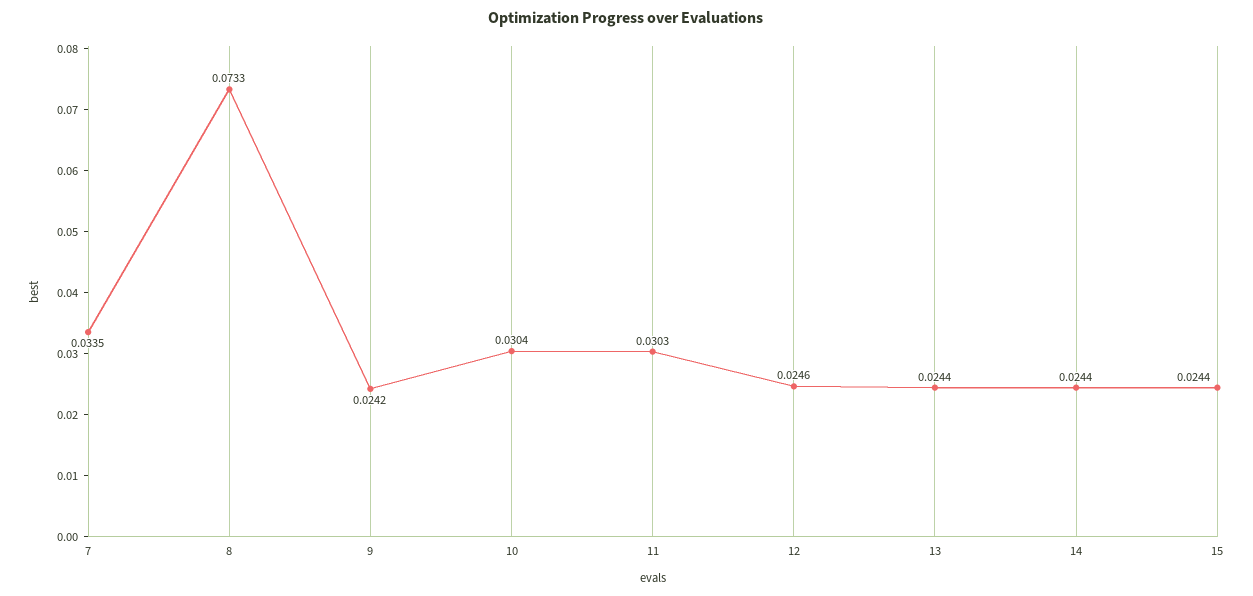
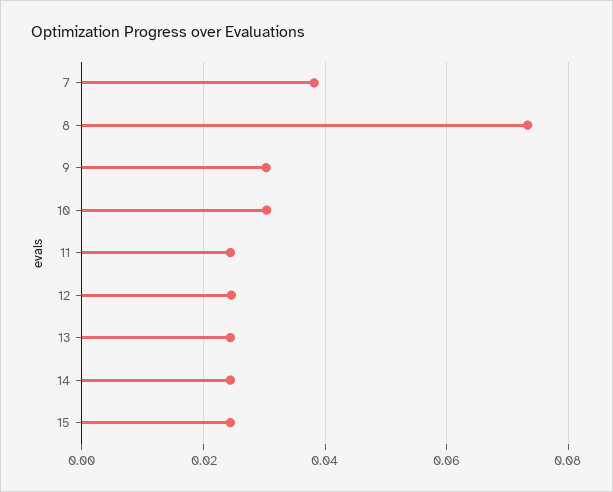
7: 0.0335 -> 0.038
9: 0.0242 -> 0.03
11: 0.0303 -> 0.024

